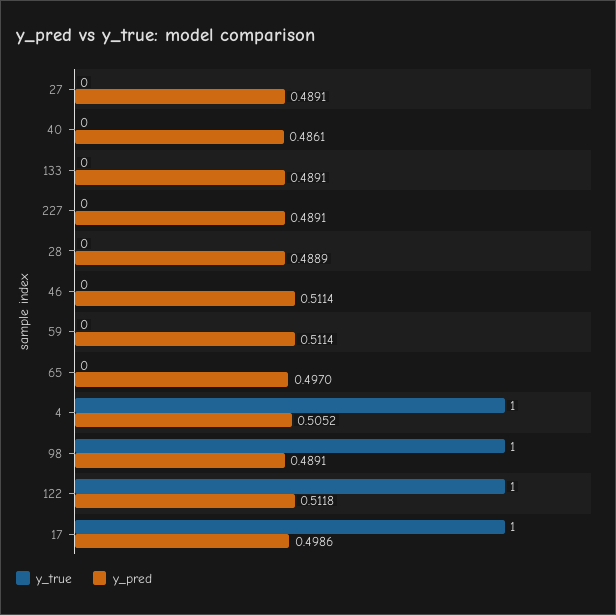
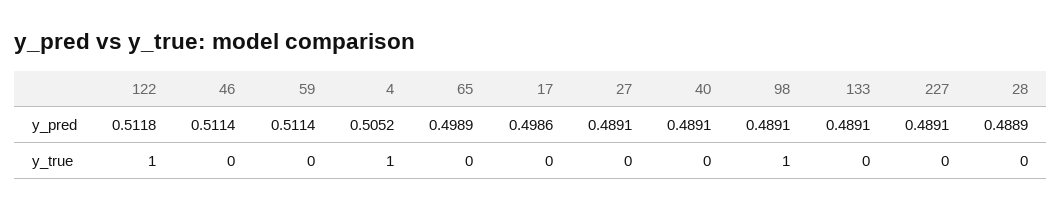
y_pred, 40: 0.4861 -> 0.4891
y_pred, 65: 0.497 -> 0.4989
y_true, 17: 1 -> 0

